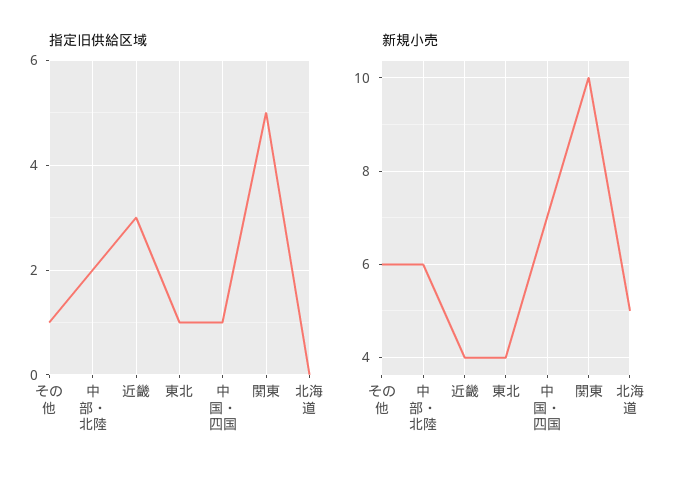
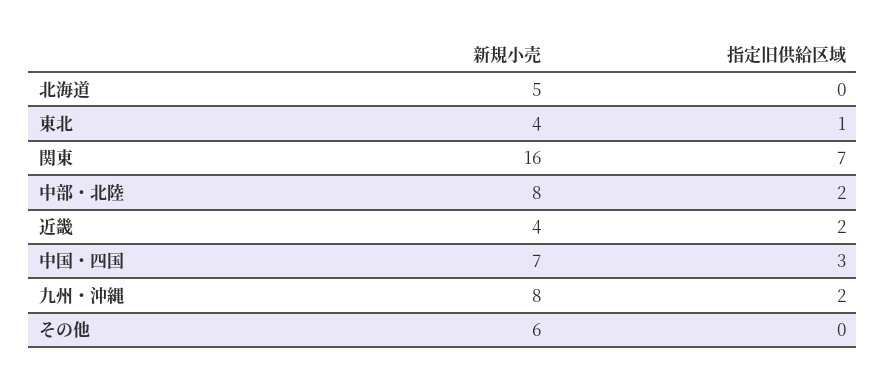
指定旧供給区域, その他: 1 -> 0
指定旧供給区域, 近畿: 3 -> 2
指定旧供給区域, 中国・四国: 1 -> 3
指定旧供給区域, 関東: 5 -> 7
新規小売, 中部・北陸: 6 -> 8
新規小売, 関東: 10 -> 16
新規小売, 九州・沖縄: none -> 8
指定旧供給区域, 九州・沖縄: none -> 2

